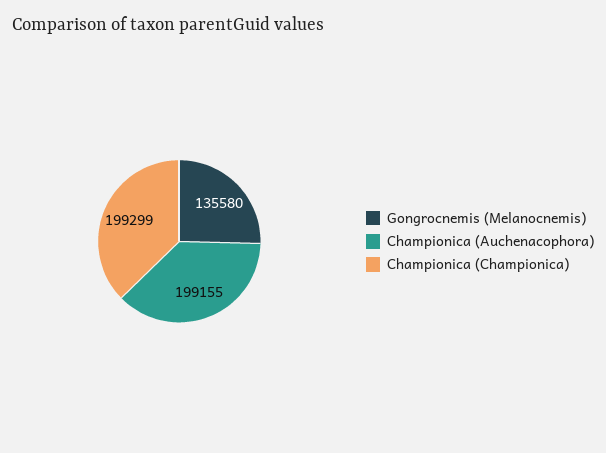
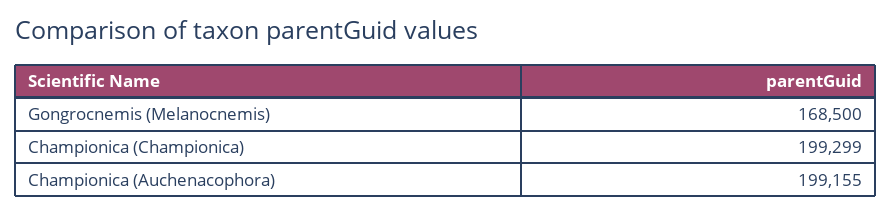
Gongrocnemis (Melanocnemis): 135580 -> 168500

